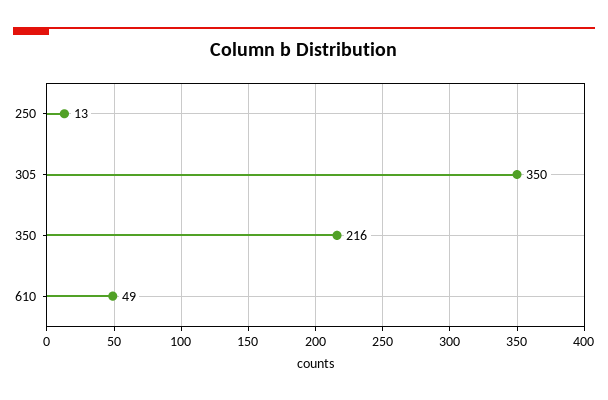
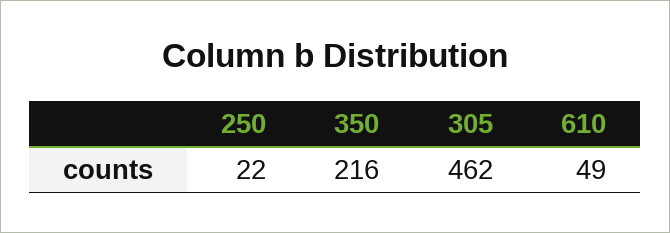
250: 13 -> 22
305: 350 -> 462

